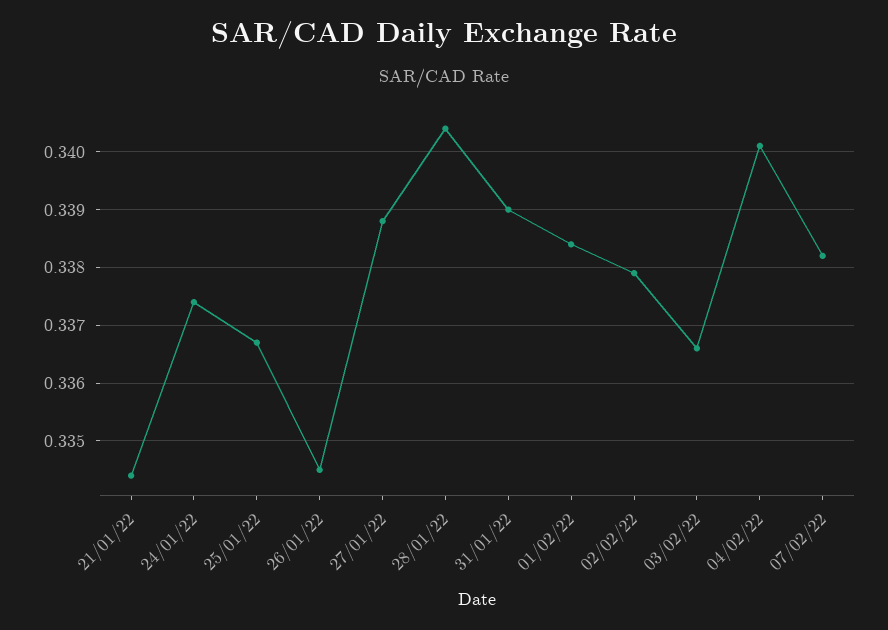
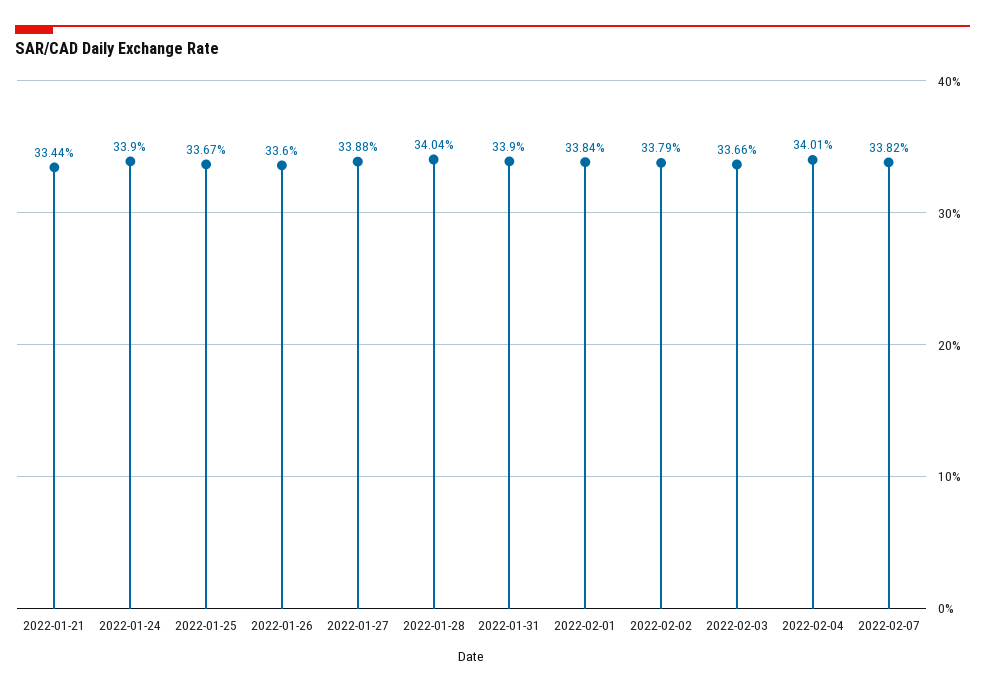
24/01/22: 0.3375 -> 0.339
26/01/22: 0.3345 -> 0.336

